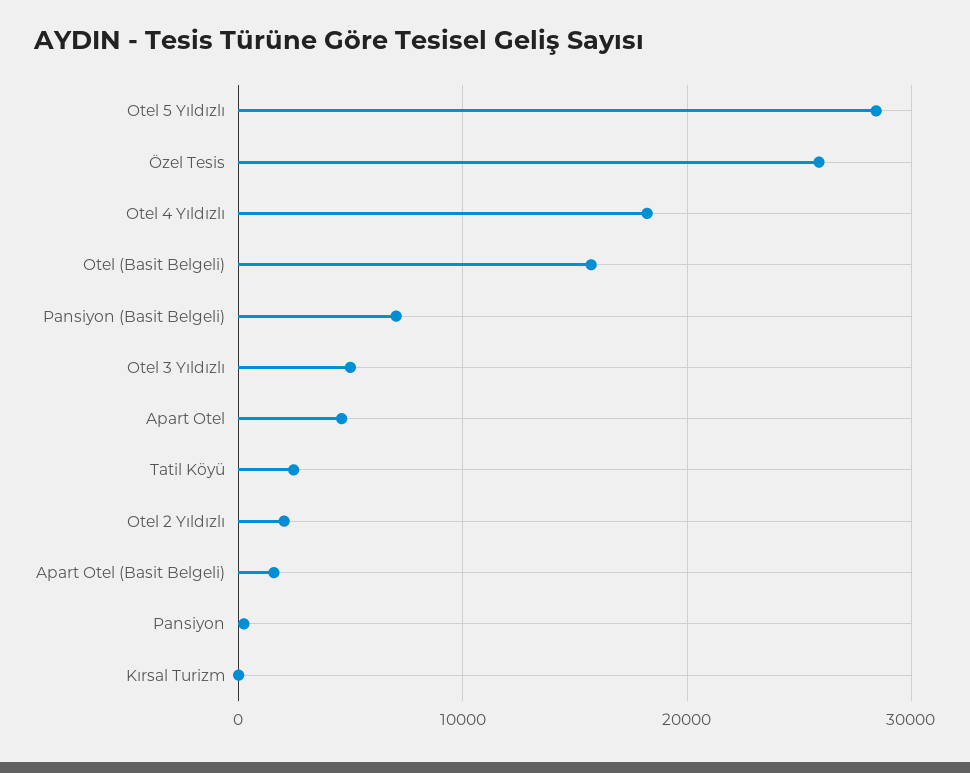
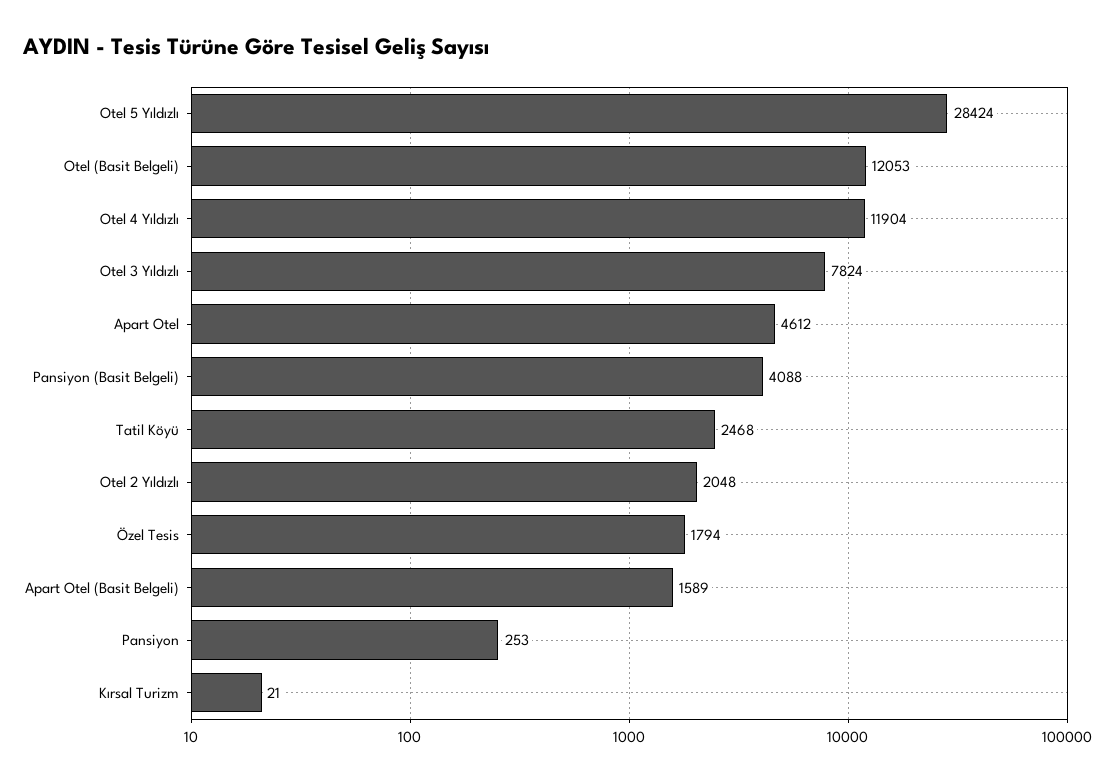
Özel Tesis: 26000 -> 1794
Otel 4 Yıldızlı: 18000 -> 11904
Otel (Basit Belgeli): 16000 -> 12053
Pansiyon (Basit Belgeli): 7000 -> 4088
Otel 3 Yıldızlı: 5000 -> 7824

